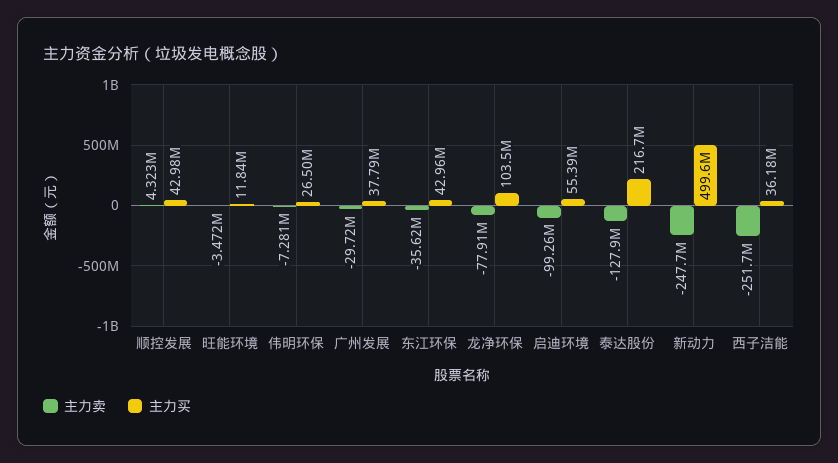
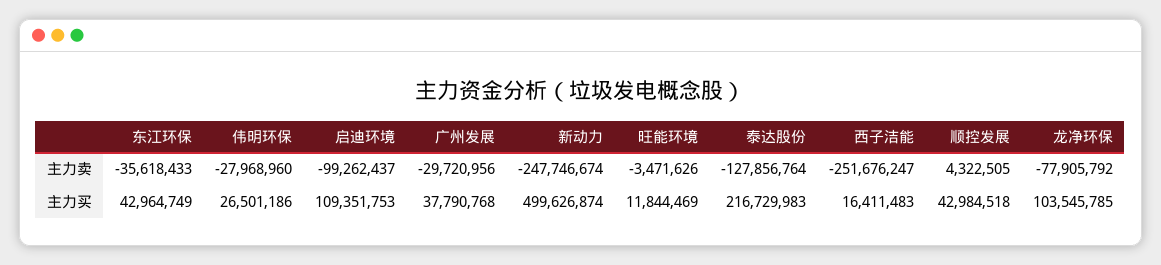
主力卖, 伟明环保: -7281000 -> -27968960
主力买, 启迪环境: 55390000 -> 109351753
主力买, 西子洁能: 36180000 -> 16411483

